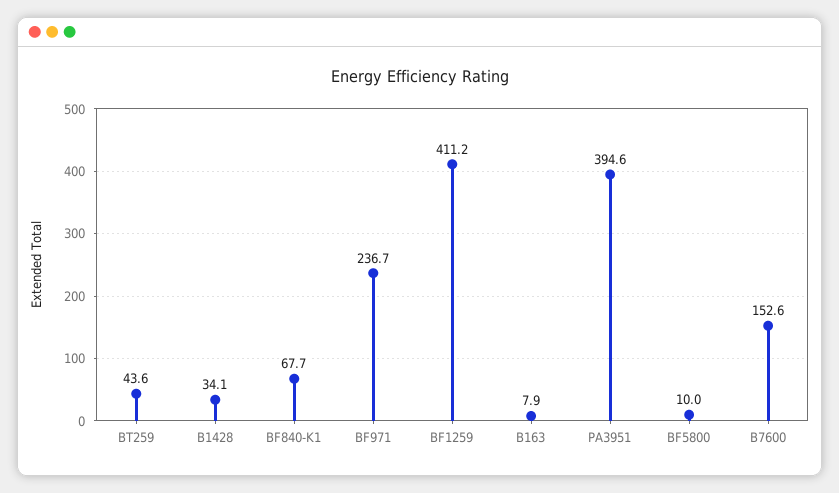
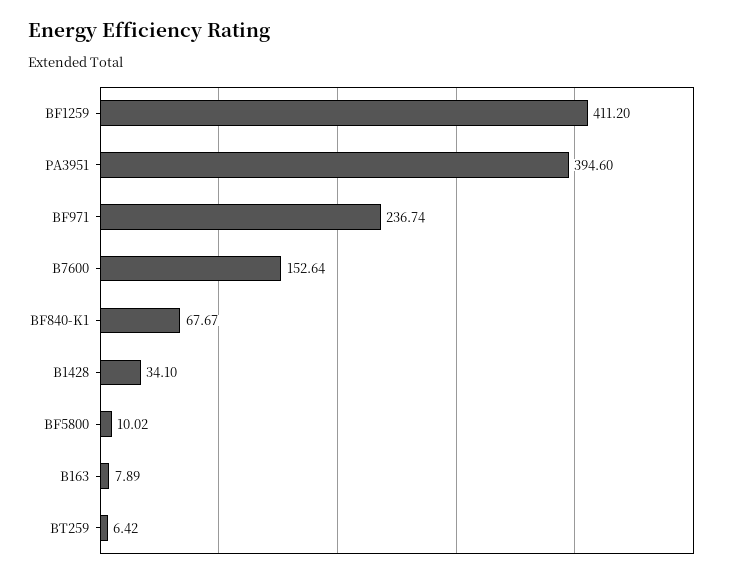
BT259: 43.6 -> 6.42

